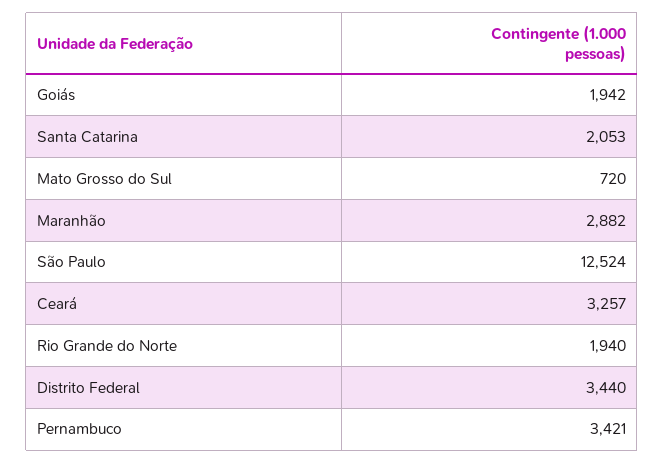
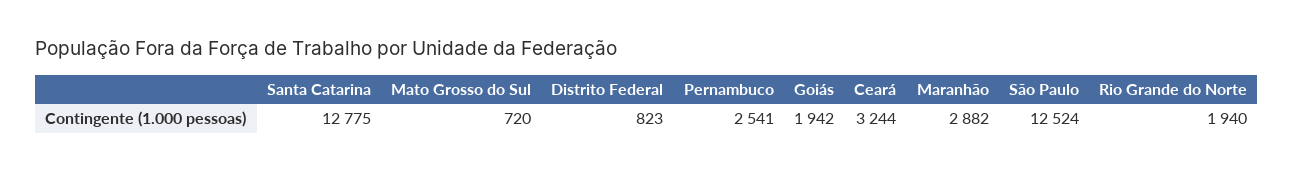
Santa Catarina: 2053 -> 12775
Ceará: 3257 -> 3244
Distrito Federal: 3440 -> 823
Pernambuco: 3421 -> 2541

